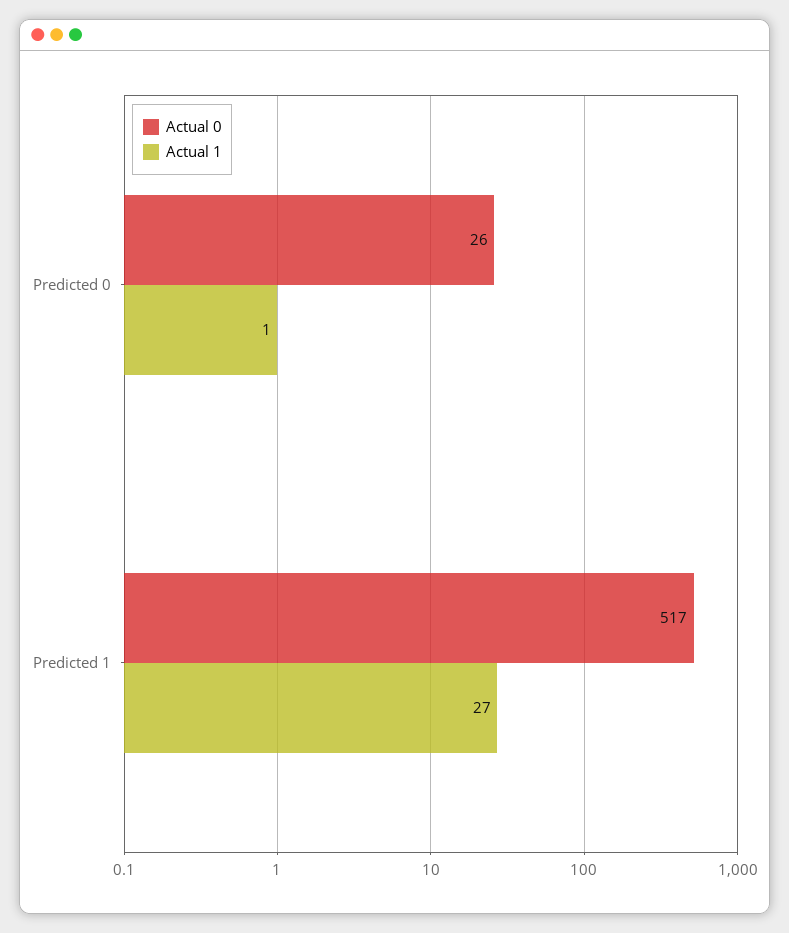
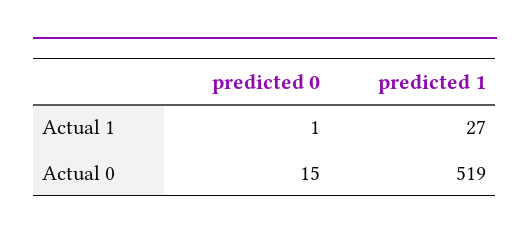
Actual 0, Predicted 0: 26 -> 15
Actual 0, Predicted 1: 517 -> 519

